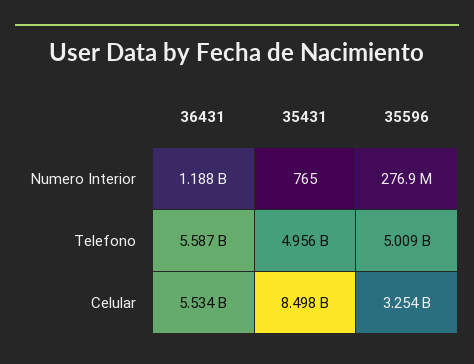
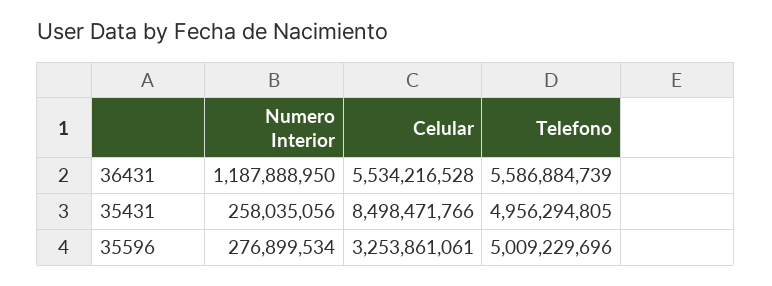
35431, Numero Interior: 765 -> 258035056

